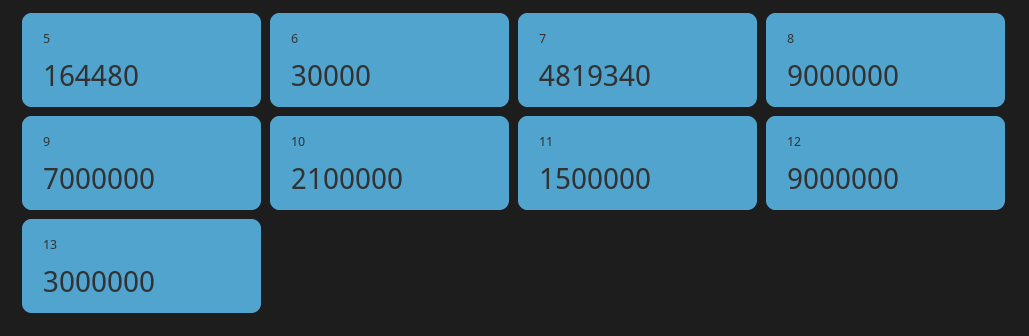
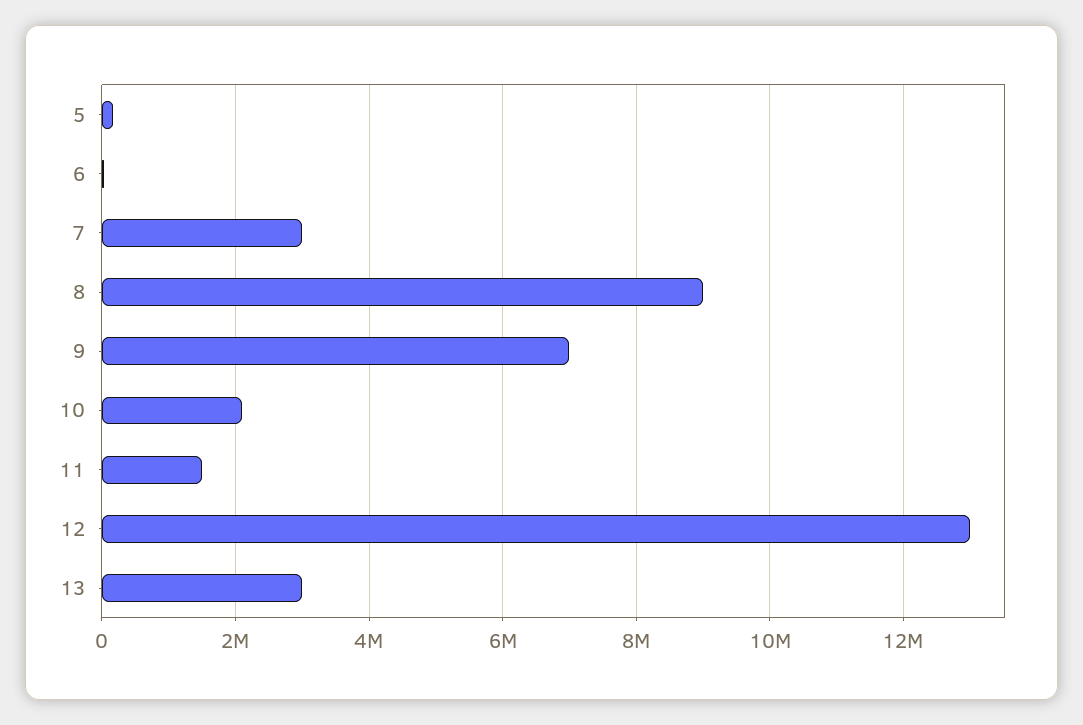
7: 4819340 -> 3000000
12: 9000000 -> 13000000

